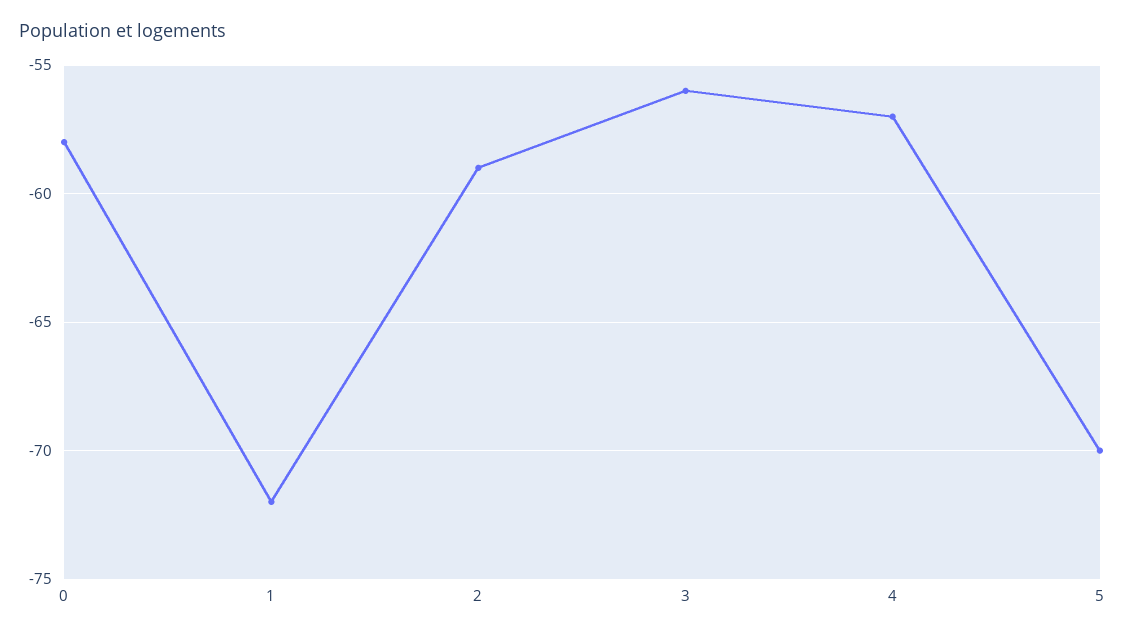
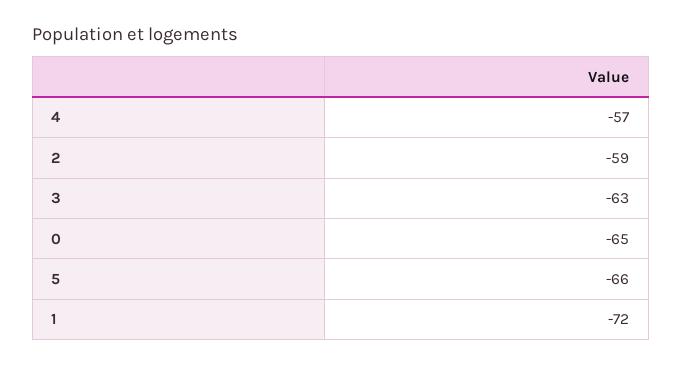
0: -58 -> -65
3: -56 -> -63
5: -70 -> -66

